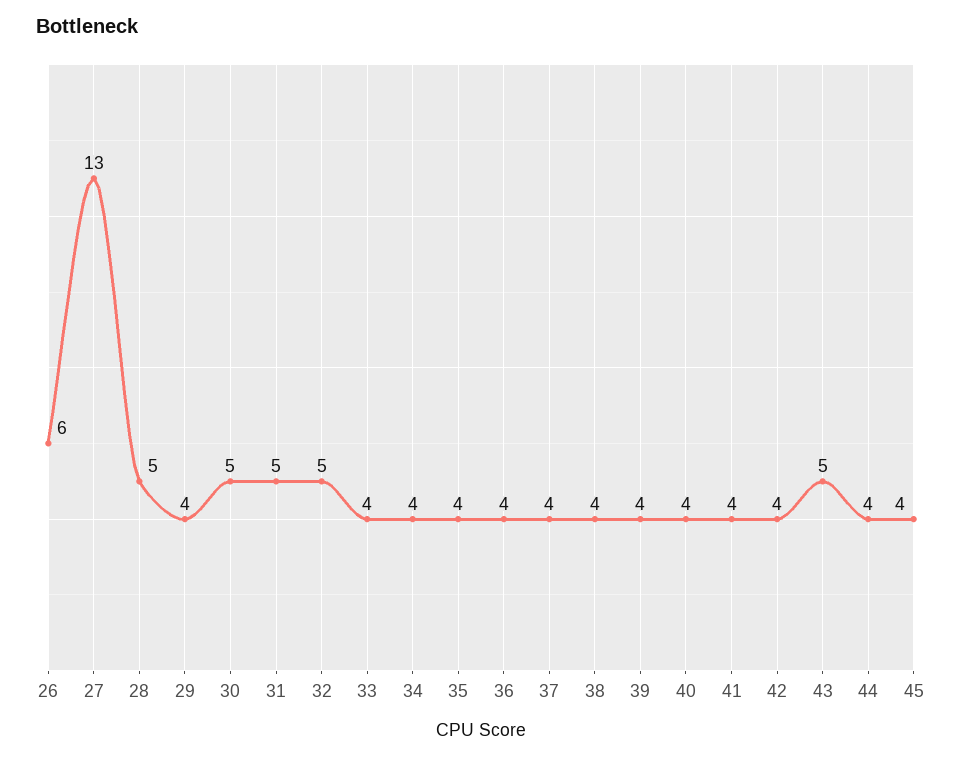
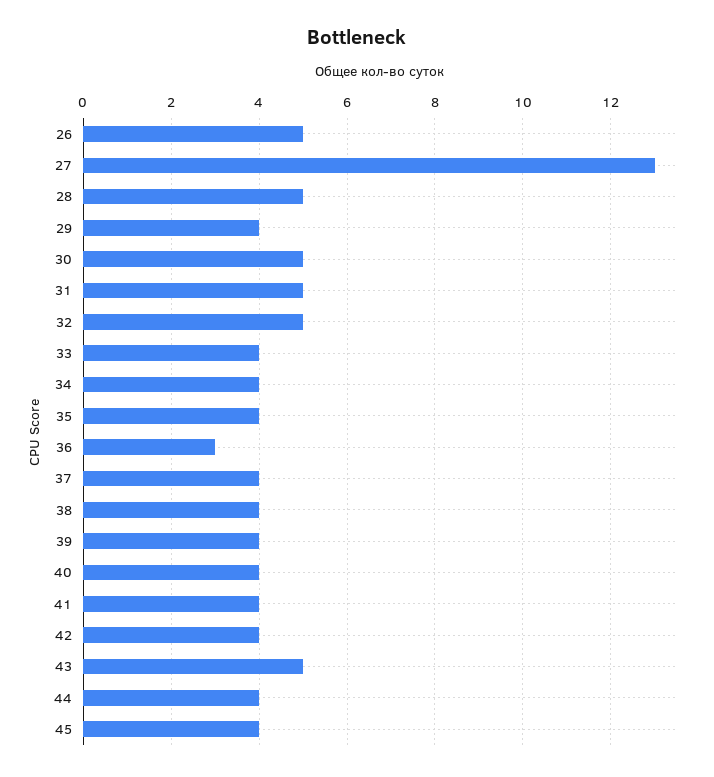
26: 6 -> 5
36: 4 -> 3

